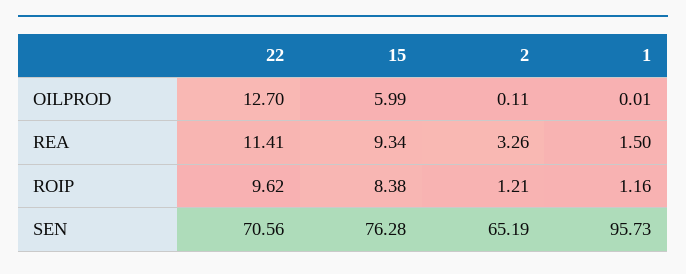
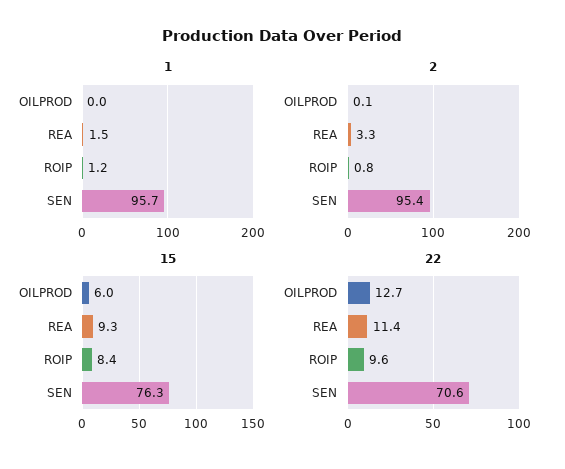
2, ROIP: 1.21 -> 0.8
2, SEN: 65.19 -> 95.4

